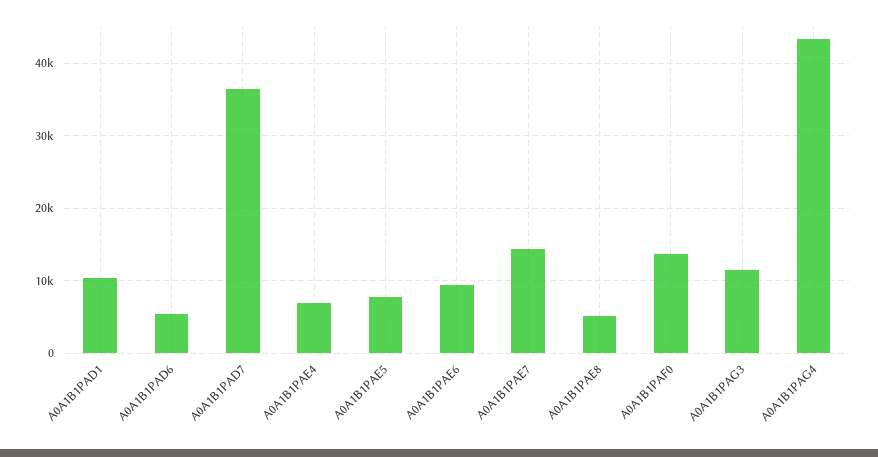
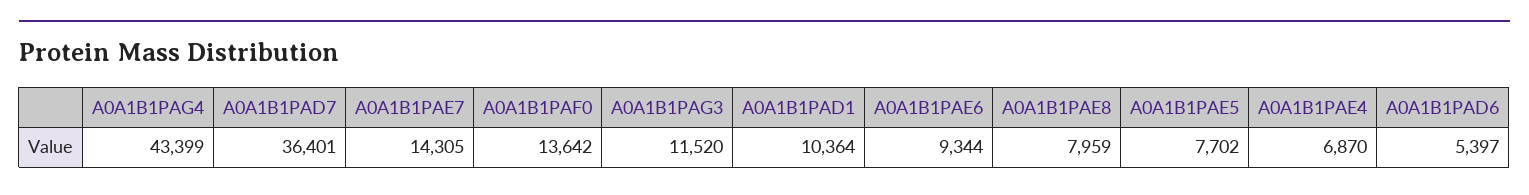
A0A1B1PAE8: 5000 -> 7959

